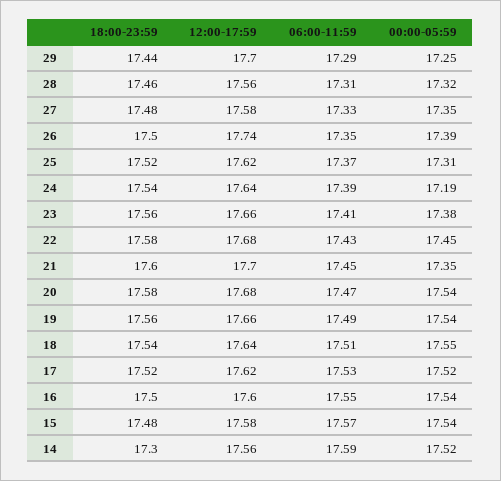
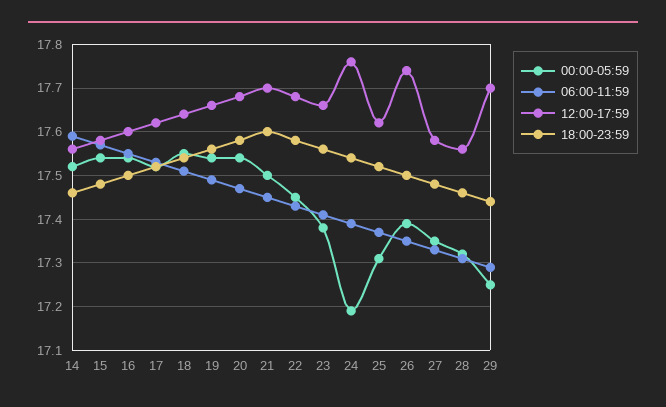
12:00-17:59, 24: 17.64 -> 17.75
00:00-05:59, 21: 17.35 -> 17.5
18:00-23:59, 14: 17.3 -> 17.45

